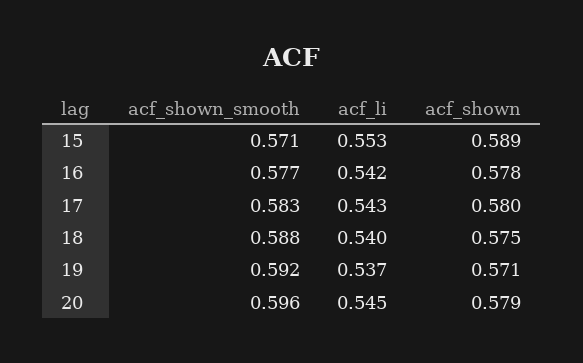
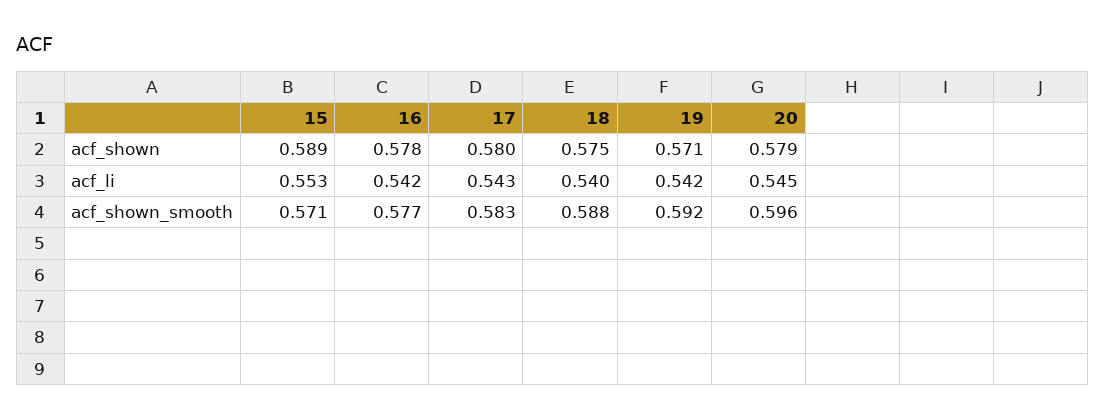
acf_li, 19: 0.537 -> 0.542

